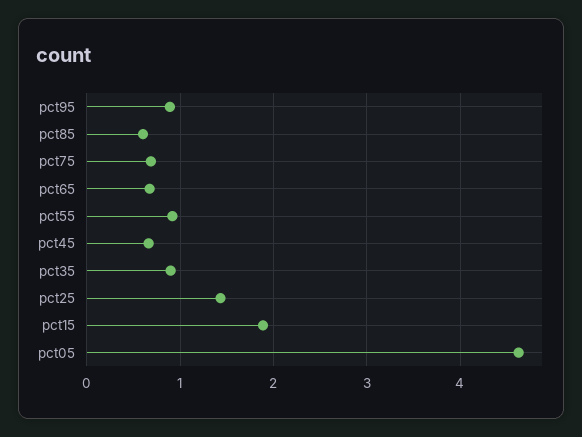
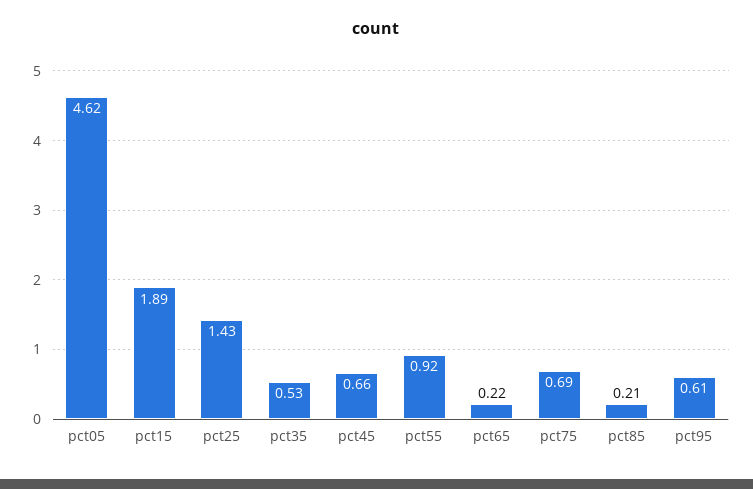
pct95: 0.9 -> 0.61
pct85: 0.6 -> 0.21
pct65: 0.7 -> 0.22
pct35: 0.9 -> 0.53

